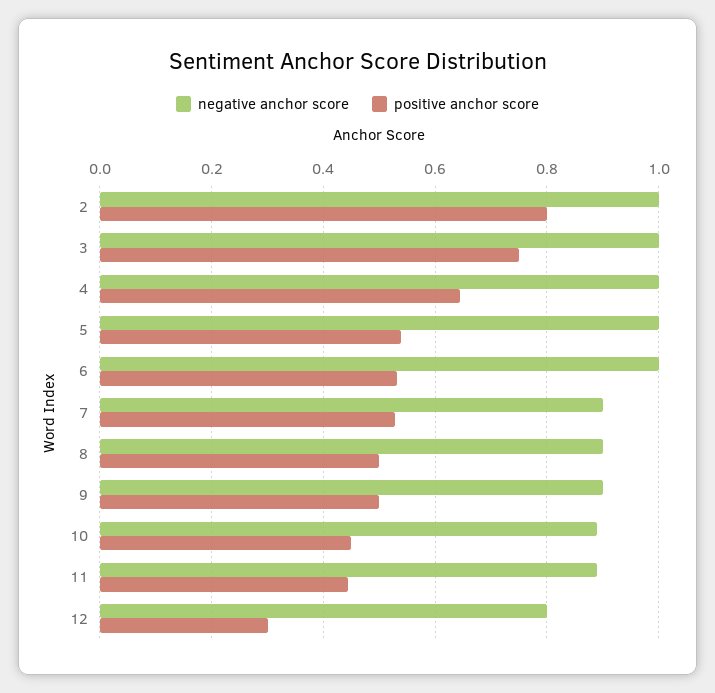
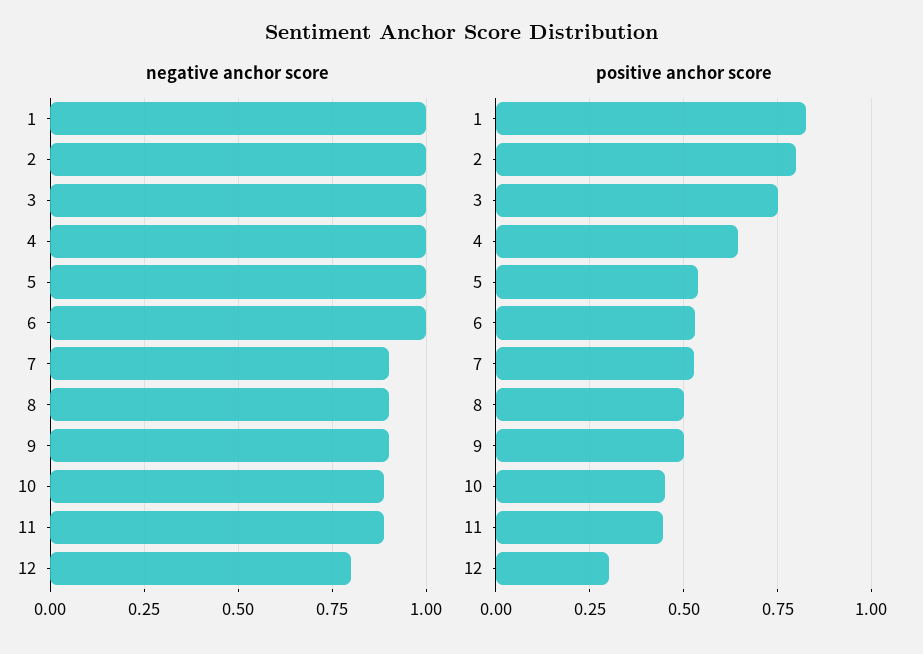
negative anchor score, 1: none -> 1
positive anchor score, 1: none -> 0.825

